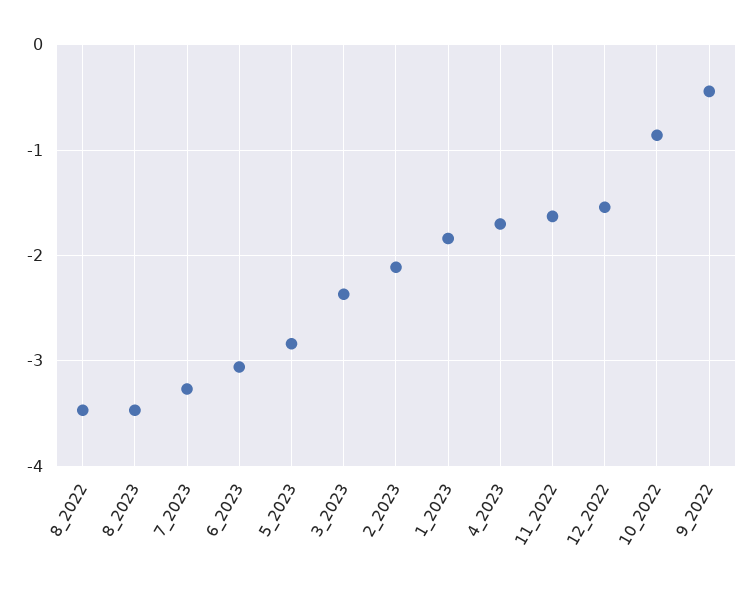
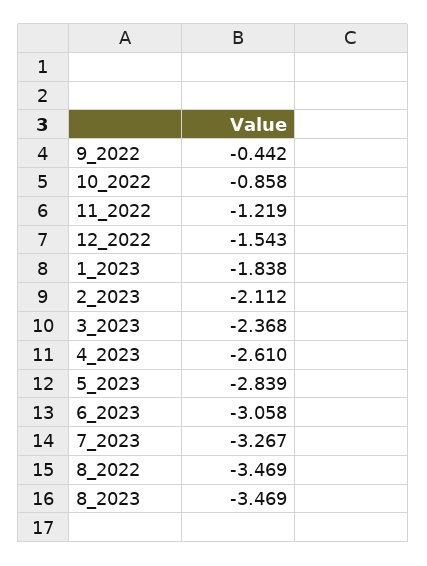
4_2023: -1.7 -> -2.61
11_2022: -1.6 -> -1.219

